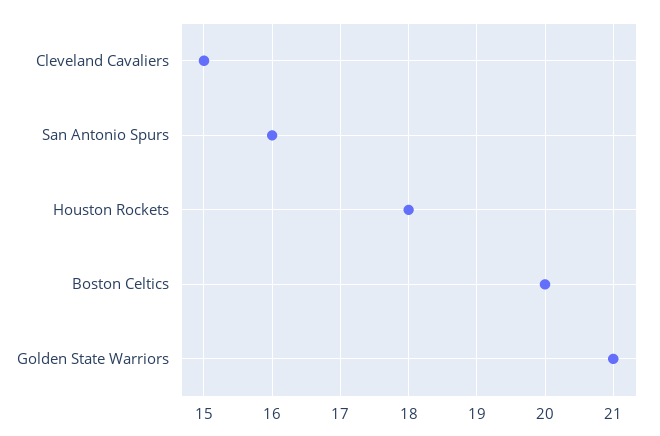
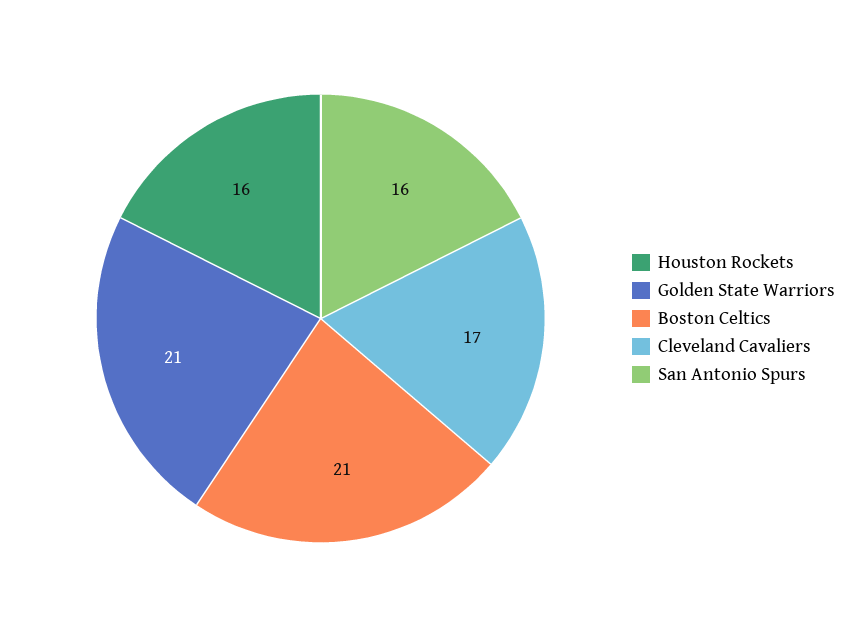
Cleveland Cavaliers: 15 -> 17
Houston Rockets: 18 -> 16
Boston Celtics: 20 -> 21

